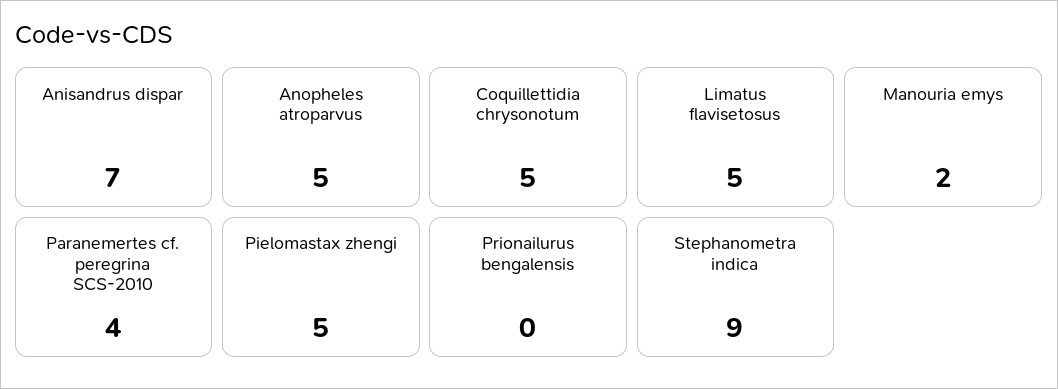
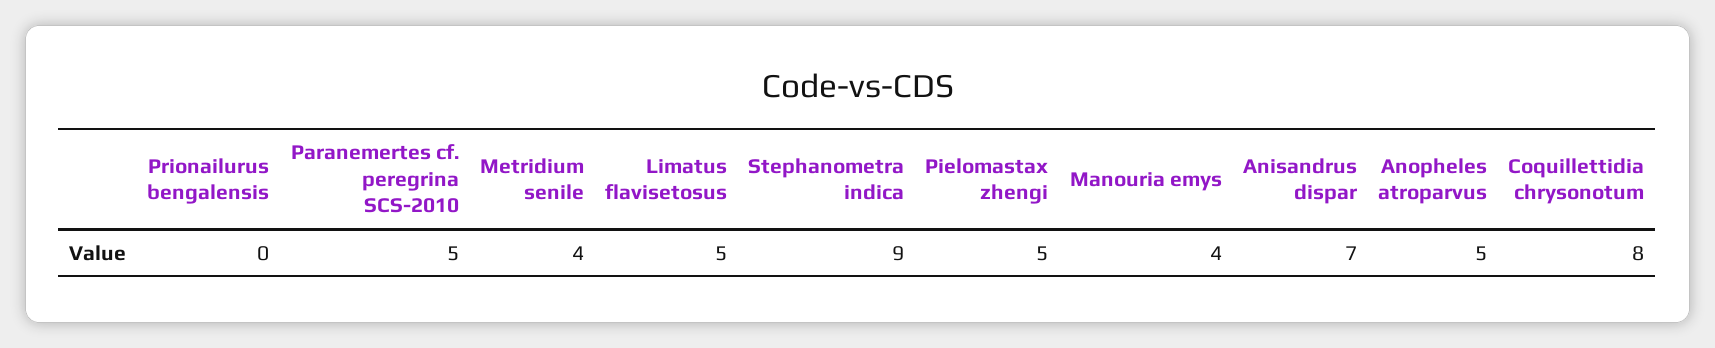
Coquillettidia chrysonotum: 5 -> 8
Manouria emys: 2 -> 4
Paranemertes cf. peregrina SCS-2010: 4 -> 5
Metridium senile: none -> 4

